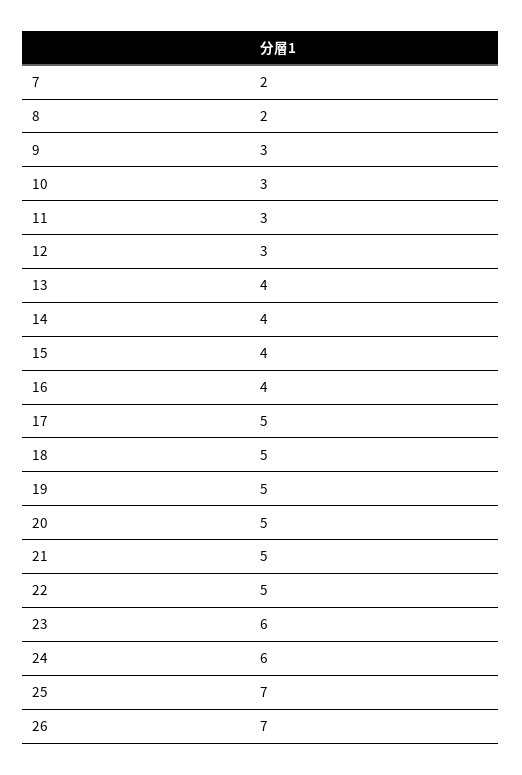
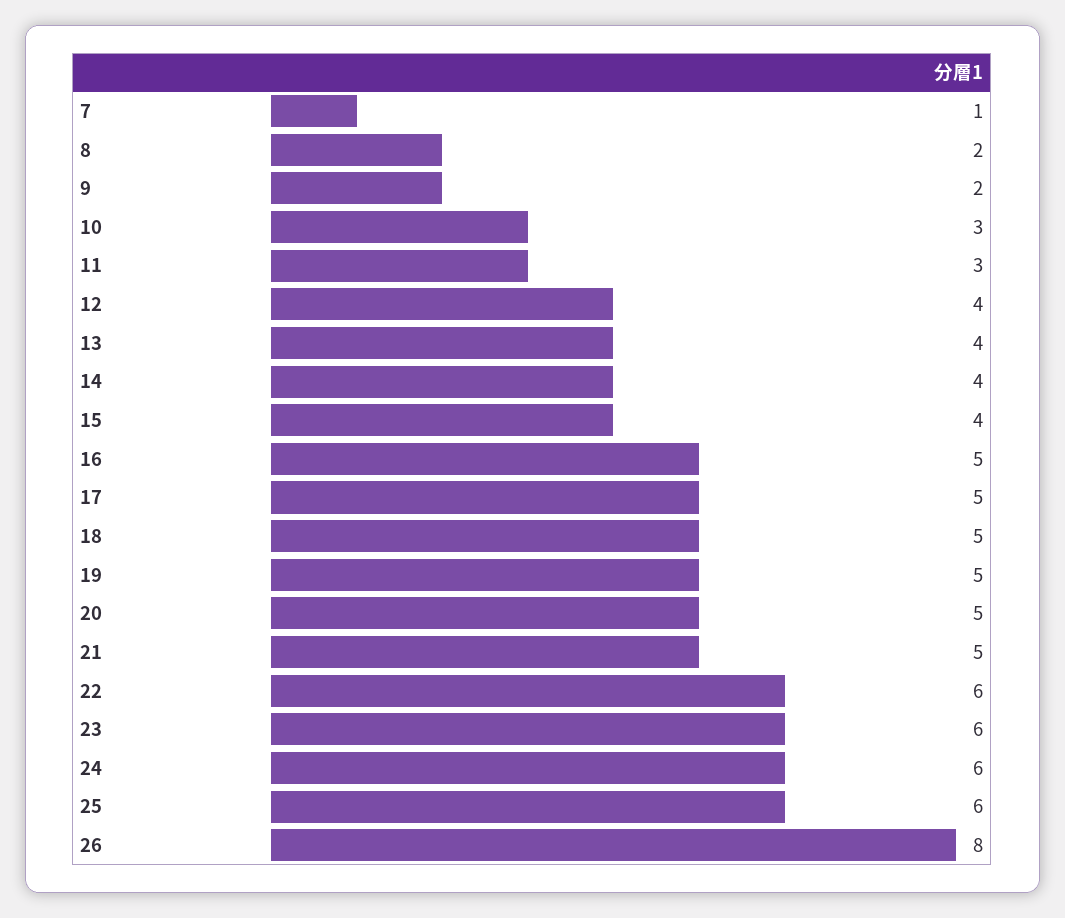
7: 2 -> 1
9: 3 -> 2
12: 3 -> 4
16: 4 -> 5
22: 5 -> 6
25: 7 -> 6
26: 7 -> 8

